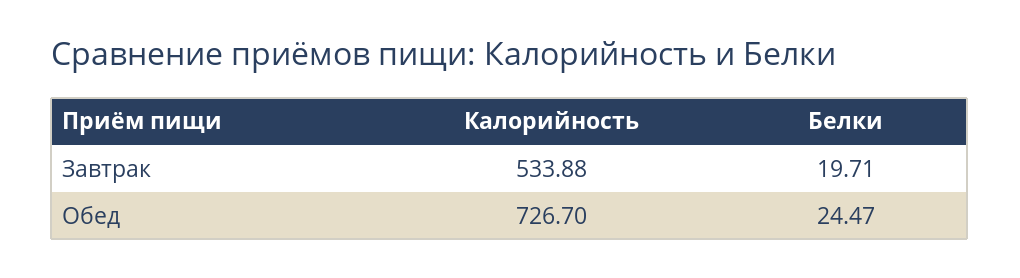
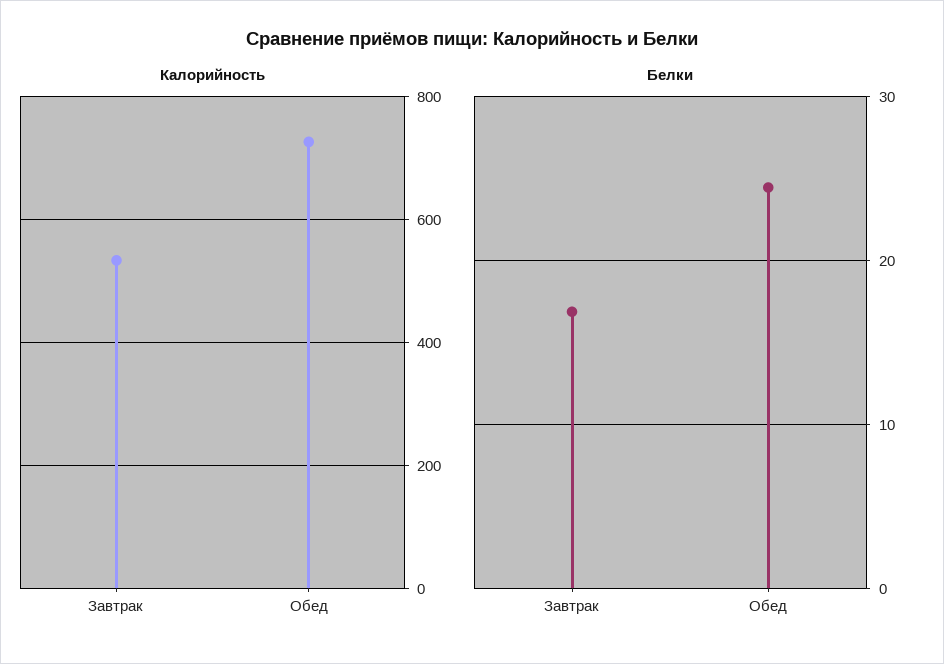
Белки, Завтрак: 19.71 -> 17

